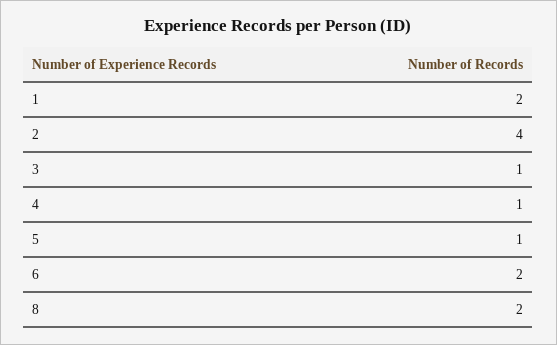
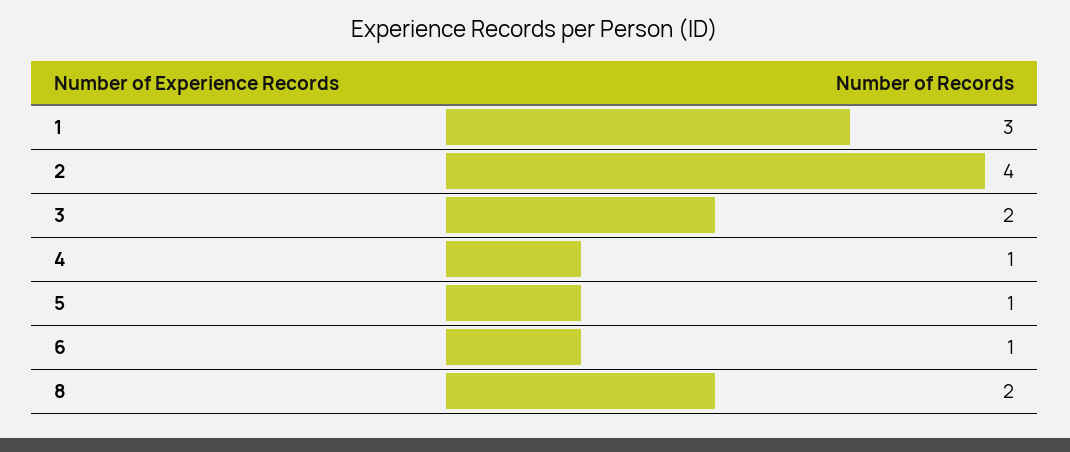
1: 2 -> 3
3: 1 -> 2
6: 2 -> 1

